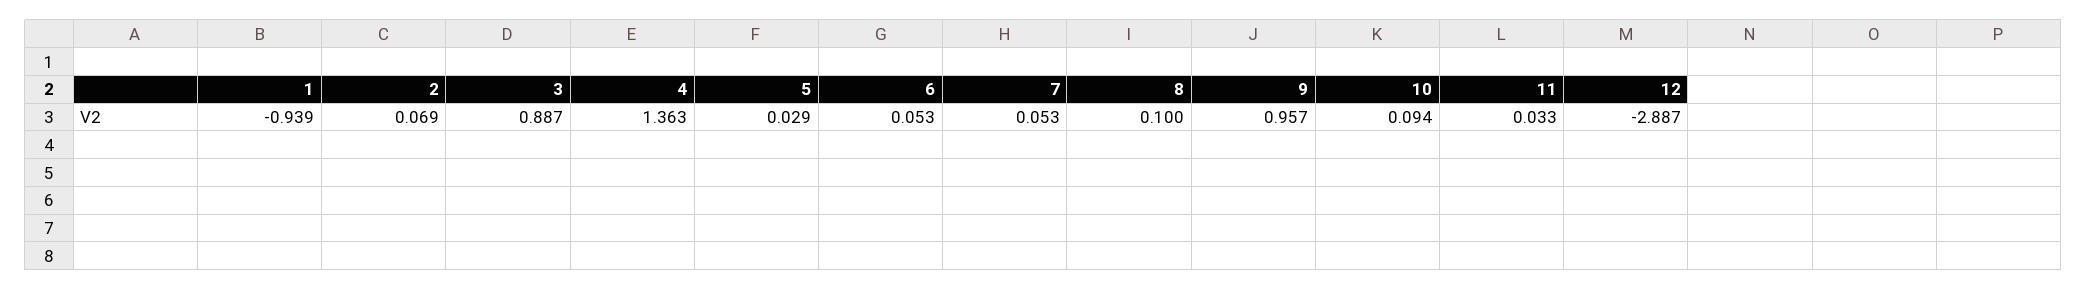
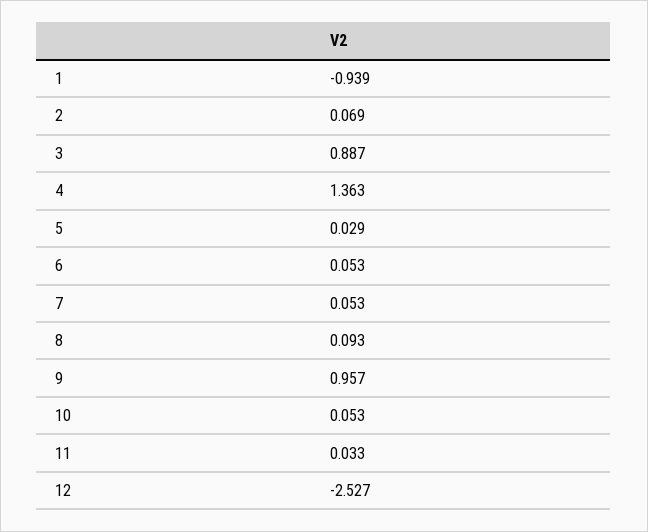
8: 0.1 -> 0.093
10: 0.094 -> 0.053
12: -2.887 -> -2.527

